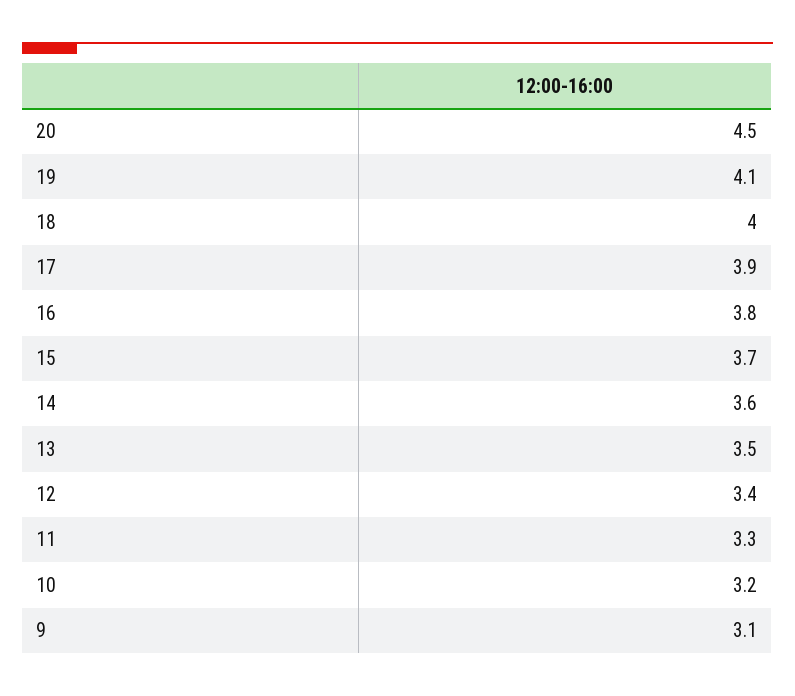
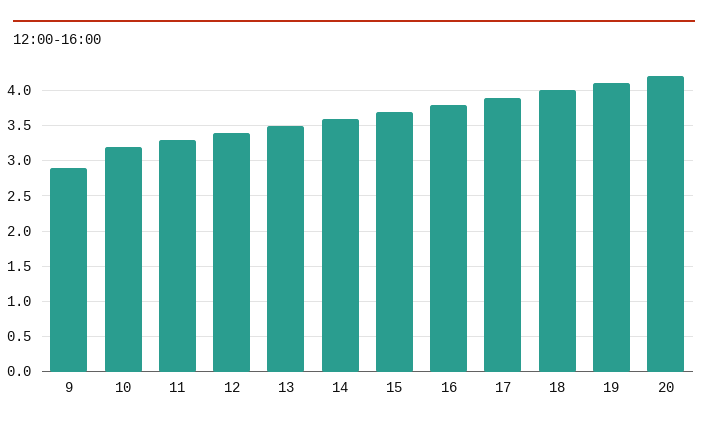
20: 4.5 -> 4.2
9: 3.1 -> 2.9

